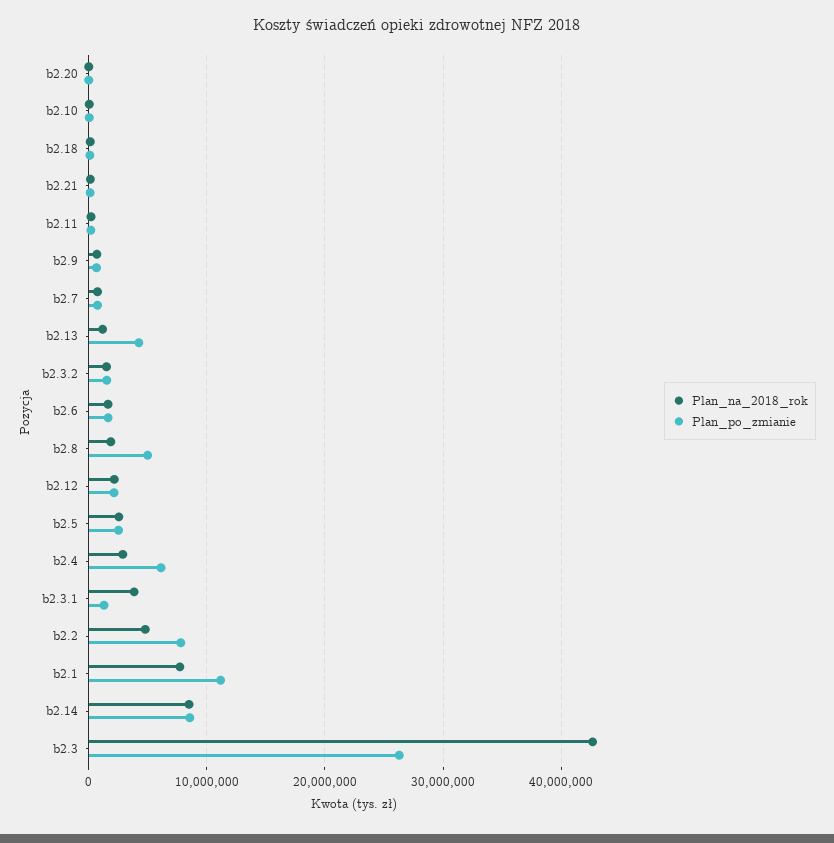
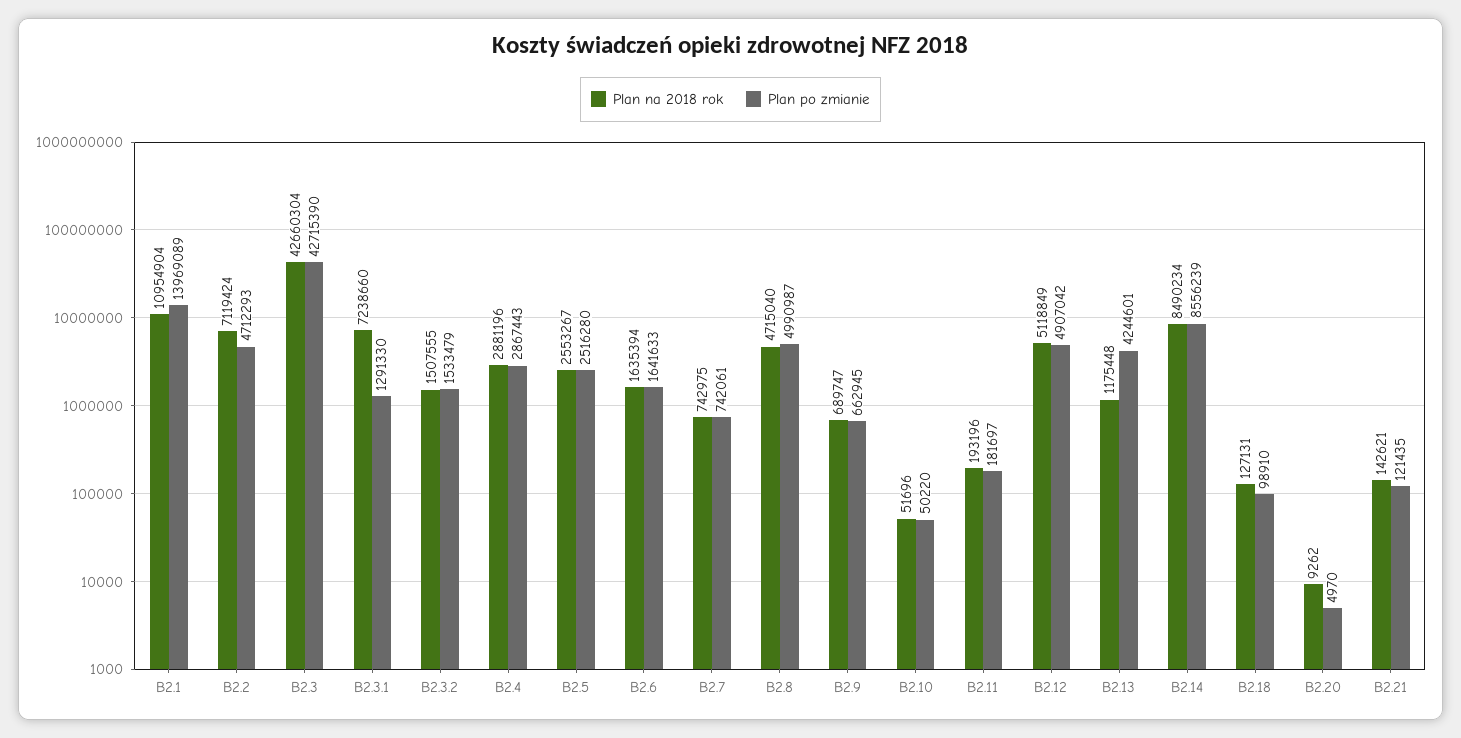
Plan_na_2018_rok, b2.8: 2000000 -> 4715040
Plan_na_2018_rok, b2.12: 2000000 -> 5118849
Plan_po_zmianie, b2.12: 2000000 -> 4907042
Plan_po_zmianie, b2.4: 6000000 -> 2867443
Plan_na_2018_rok, b2.3.1: 4000000 -> 7238660
Plan_na_2018_rok, b2.2: 5000000 -> 7119424
Plan_po_zmianie, b2.2: 8000000 -> 4712293
Plan_na_2018_rok, b2.1: 8000000 -> 10954904
Plan_po_zmianie, b2.1: 11000000 -> 13969089
Plan_po_zmianie, b2.3: 26000000 -> 42715390

